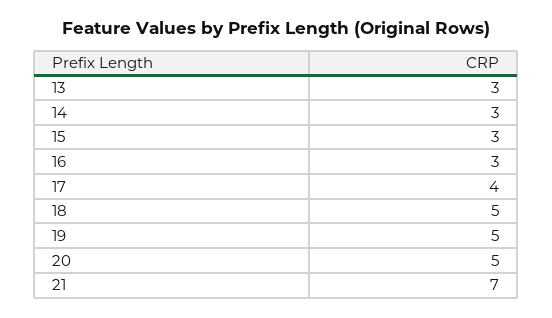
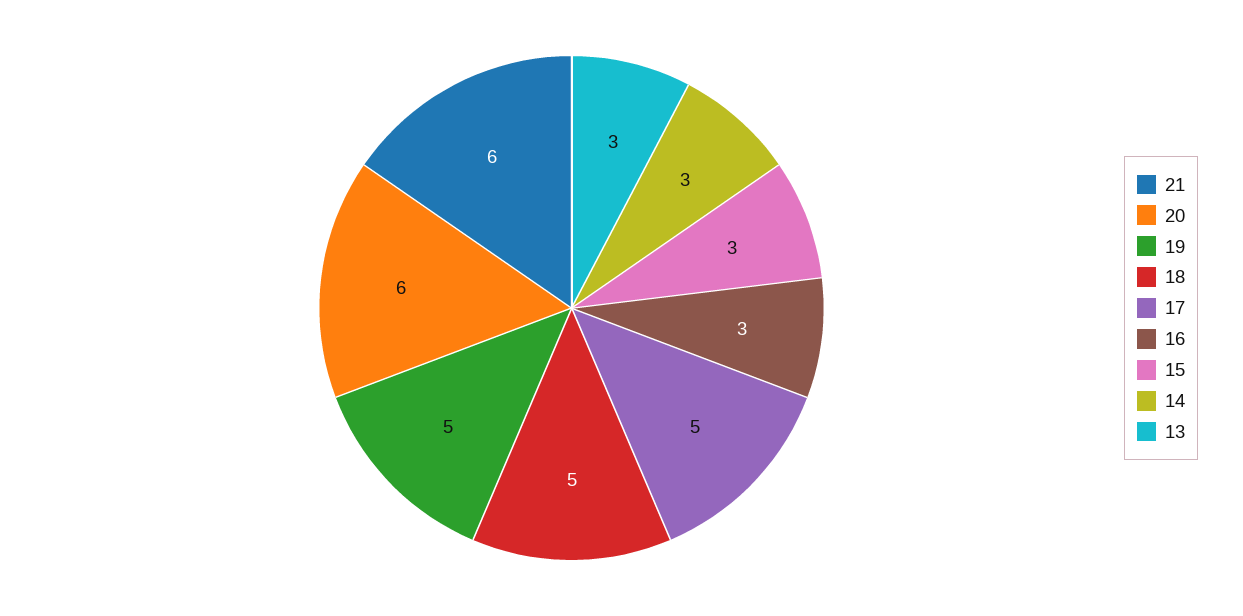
17: 4 -> 5
20: 5 -> 6
21: 7 -> 6

